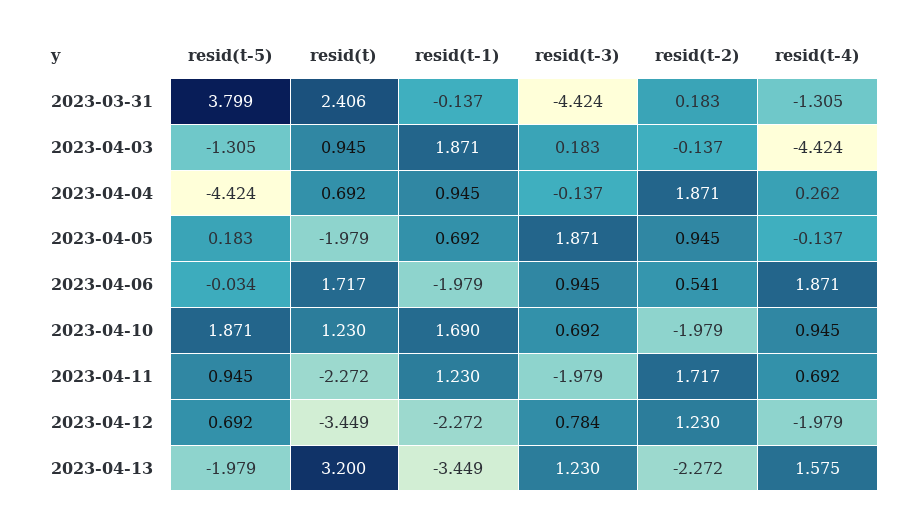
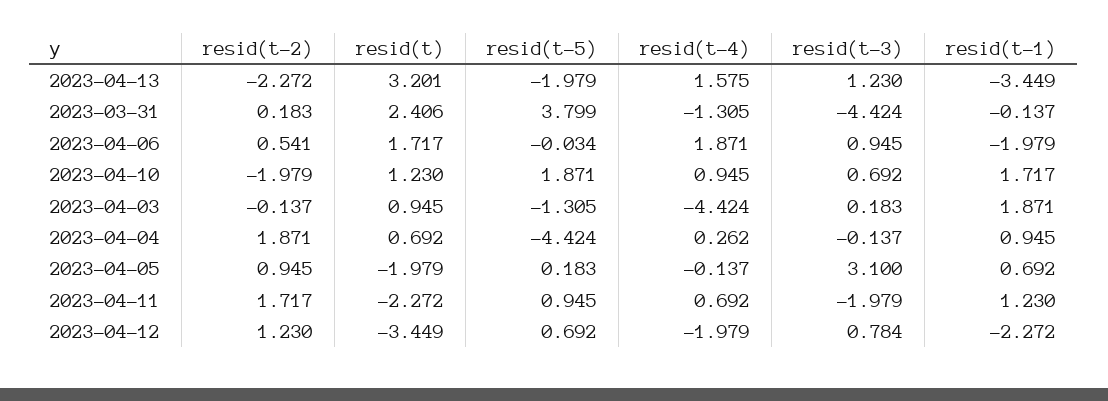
resid(t-3), 2023-04-05: 1.871 -> 3.1
resid(t-1), 2023-04-10: 1.69 -> 1.717
resid(t), 2023-04-13: 3.2 -> 3.201

